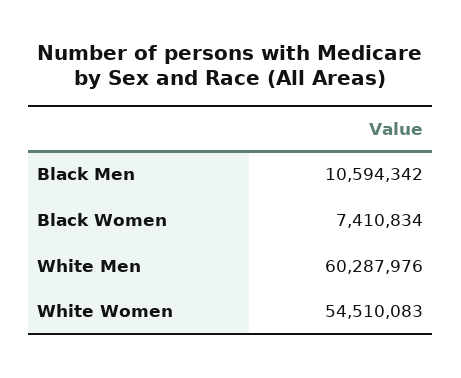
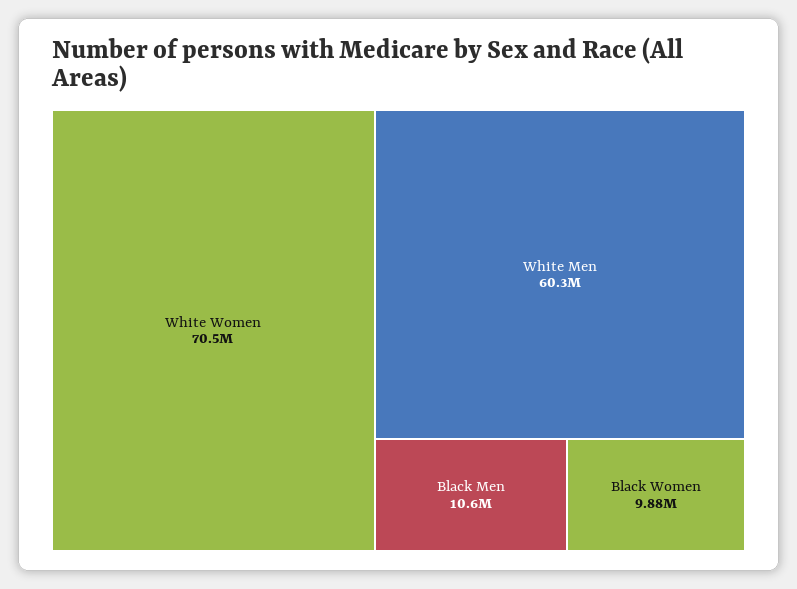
Black Women: 7410834 -> 9880000
White Women: 54510083 -> 70500000

